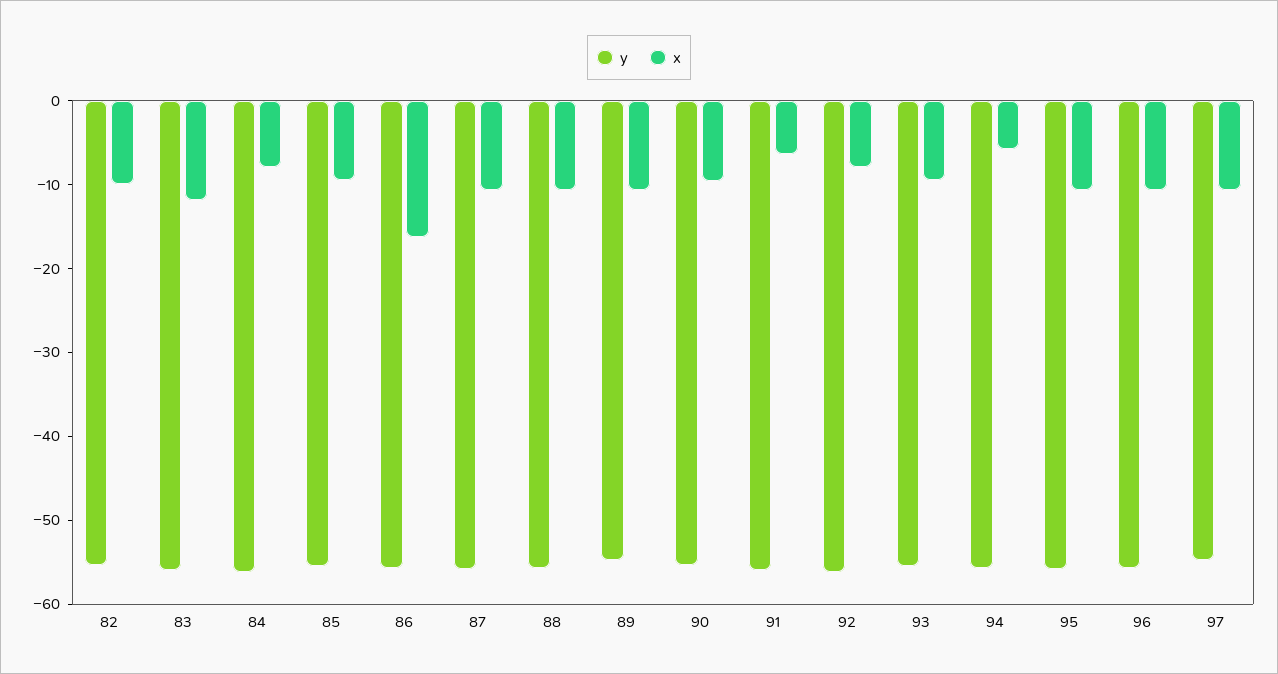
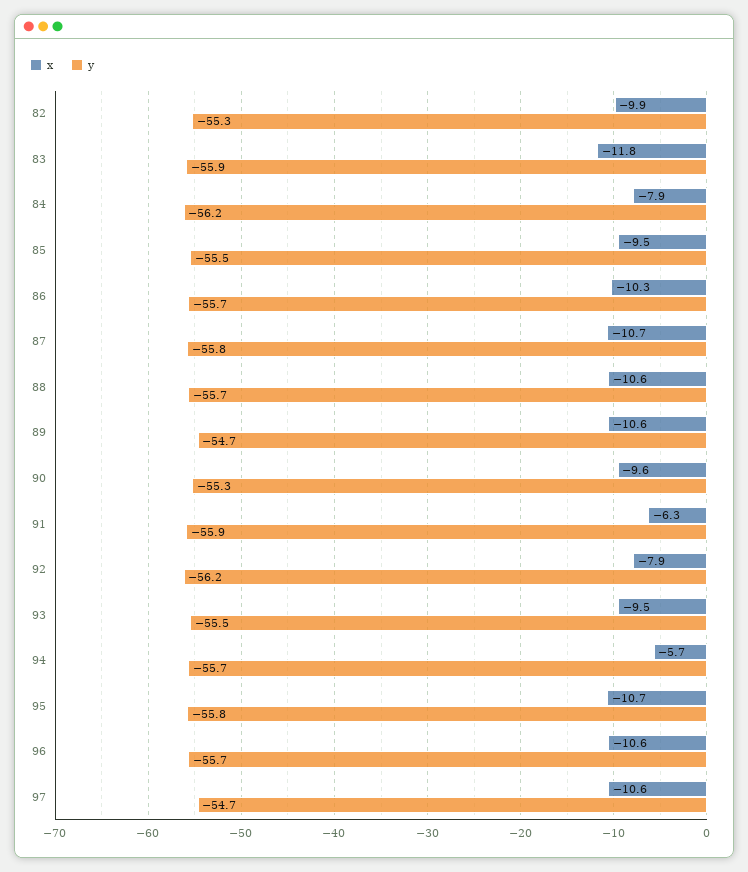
x, 86: -16 -> -10.3

